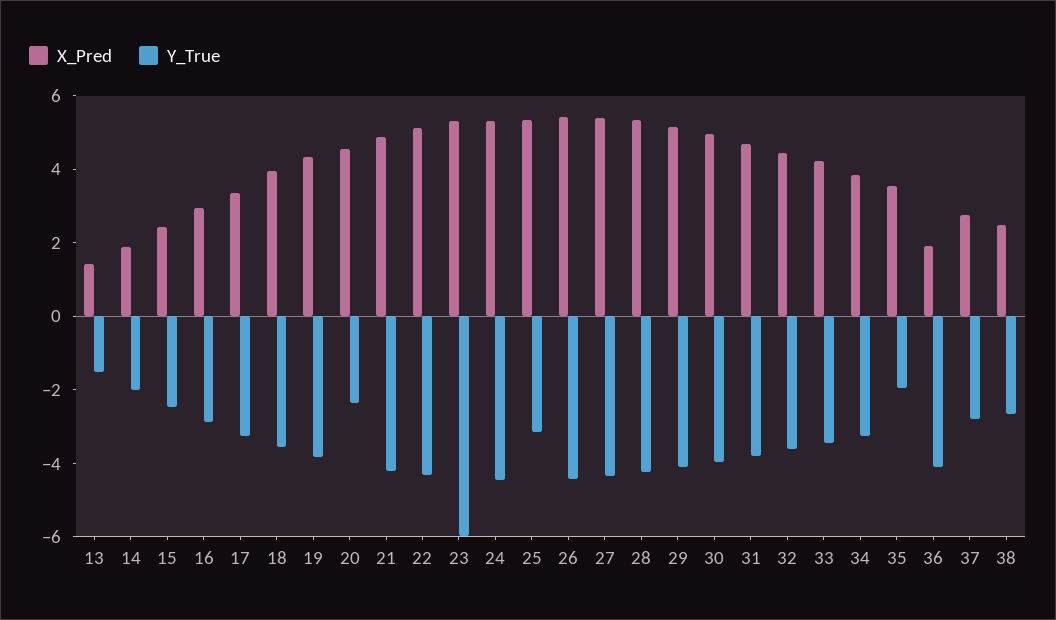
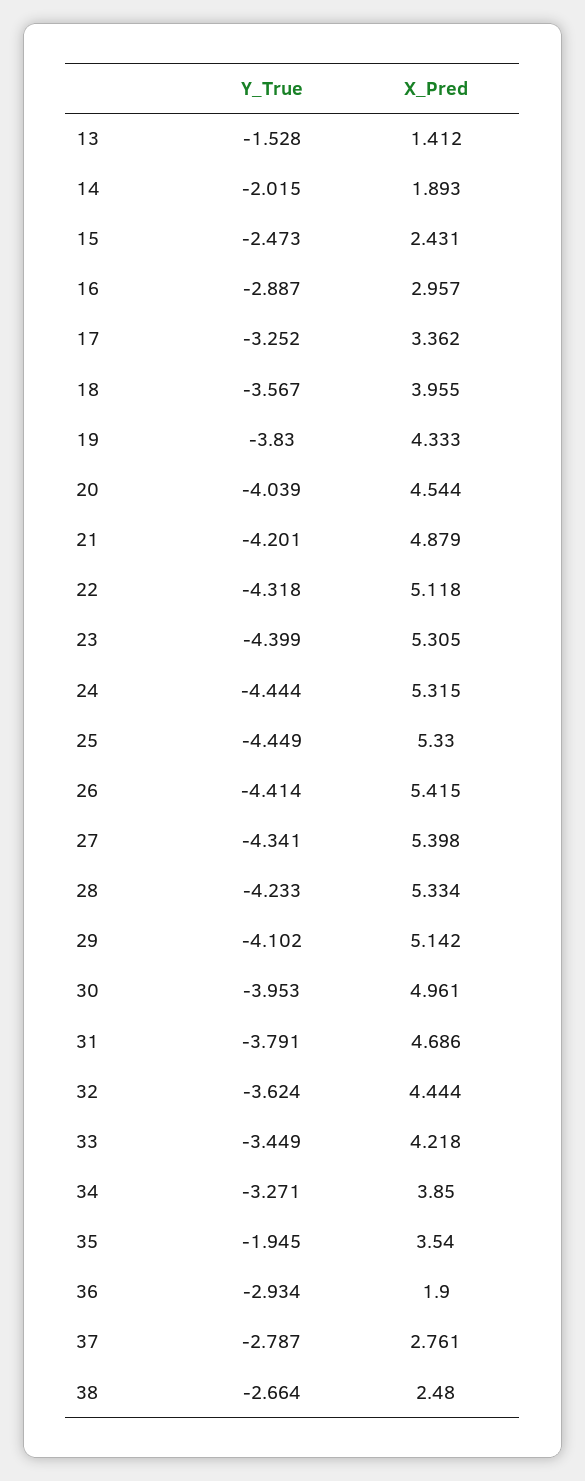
Y_True, 20: -2.5 -> -4.039
Y_True, 23: -6 -> -4.399
Y_True, 25: -3 -> -4.449
Y_True, 36: -4 -> -2.934

